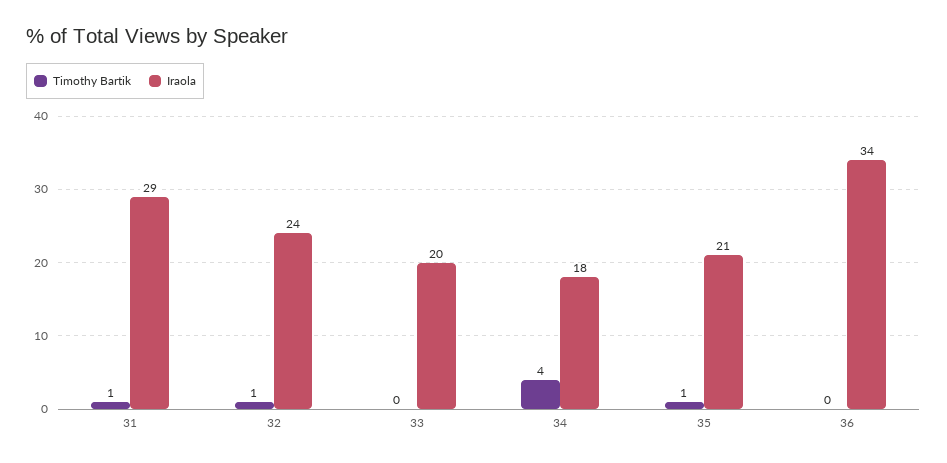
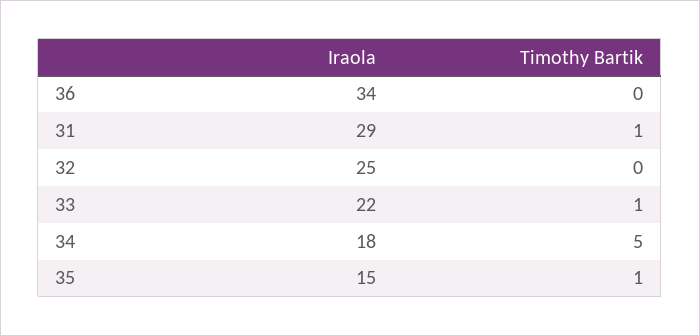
Timothy Bartik, 32: 1 -> 0
Iraola, 32: 24 -> 25
Timothy Bartik, 33: 0 -> 1
Iraola, 33: 20 -> 22
Timothy Bartik, 34: 4 -> 5
Iraola, 35: 21 -> 15

